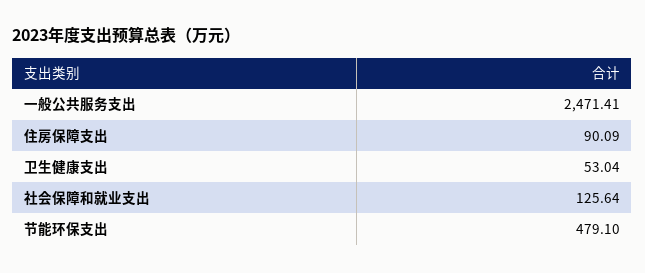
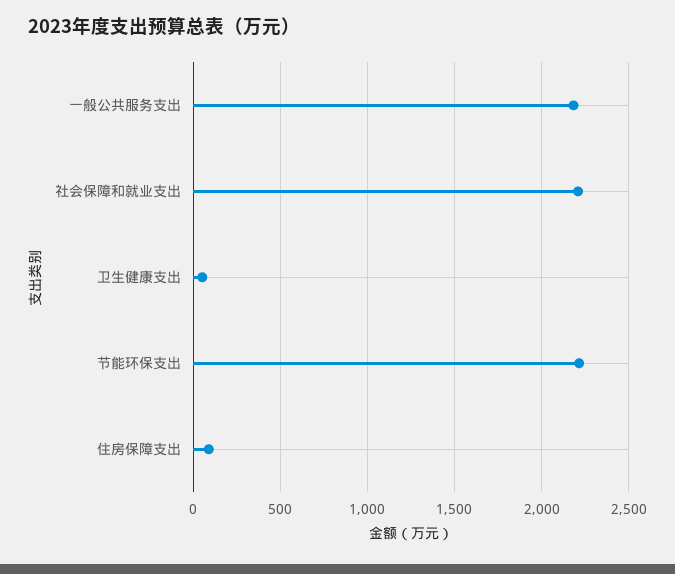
一般公共服务支出: 2471.41 -> 2200
社会保障和就业支出: 125.64 -> 2200
节能环保支出: 479.1 -> 2200

